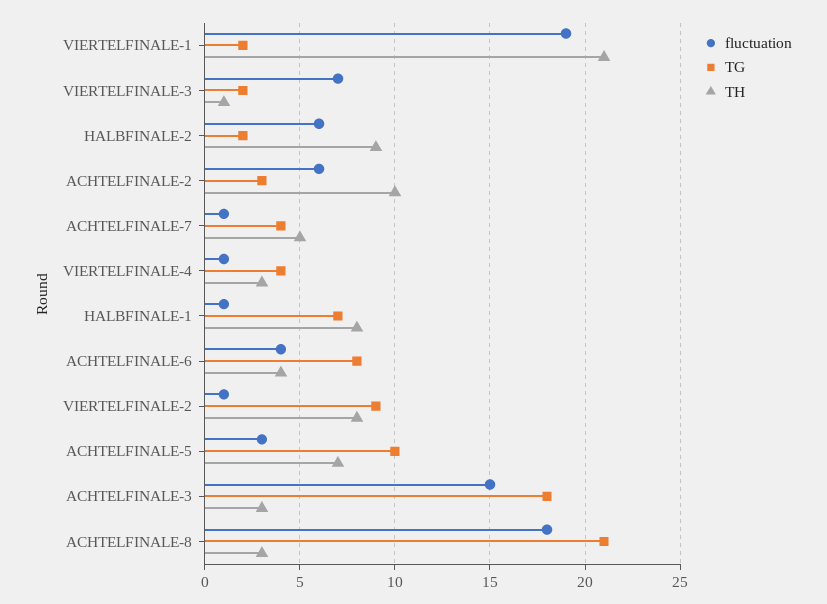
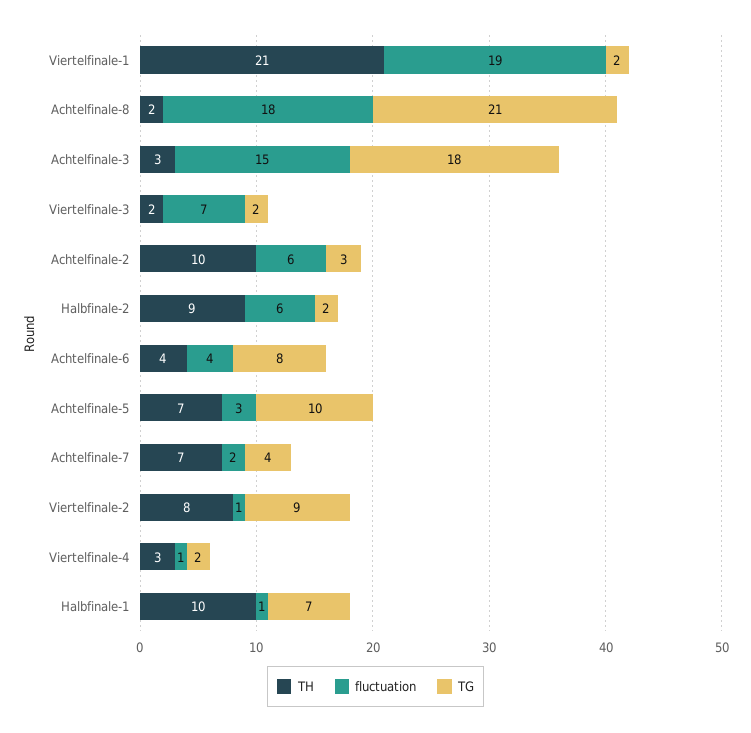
TH, VIERTELFINALE-3: 1 -> 2
fluctuation, ACHTELFINALE-7: 1 -> 2
TH, ACHTELFINALE-7: 5 -> 7
TG, VIERTELFINALE-4: 4 -> 2
TH, HALBFINALE-1: 8 -> 10
TH, ACHTELFINALE-8: 3 -> 2

